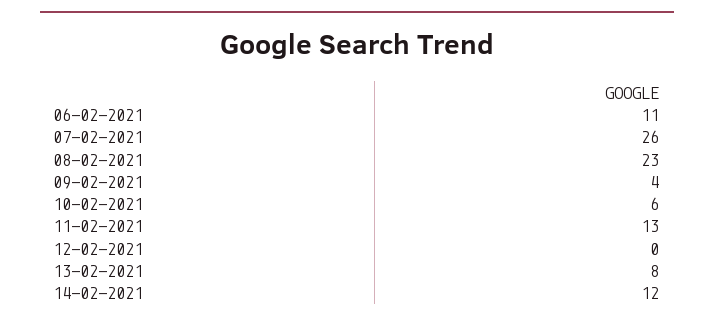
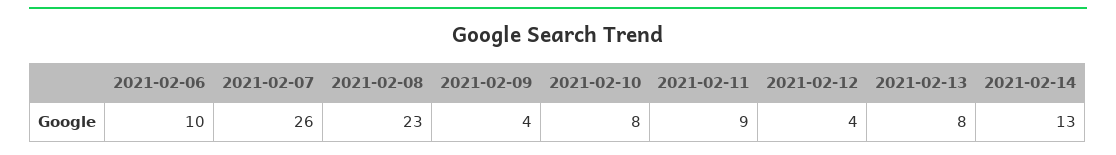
06-02-2021: 11 -> 10
10-02-2021: 6 -> 8
11-02-2021: 13 -> 9
12-02-2021: 0 -> 4
14-02-2021: 12 -> 13

